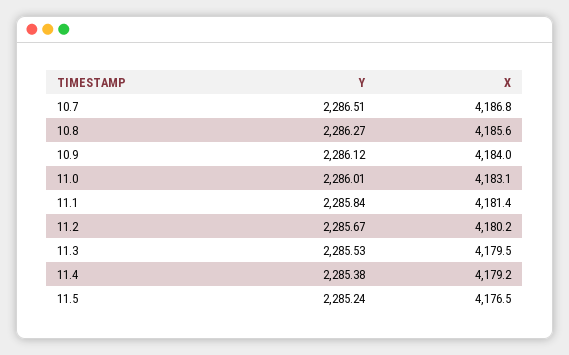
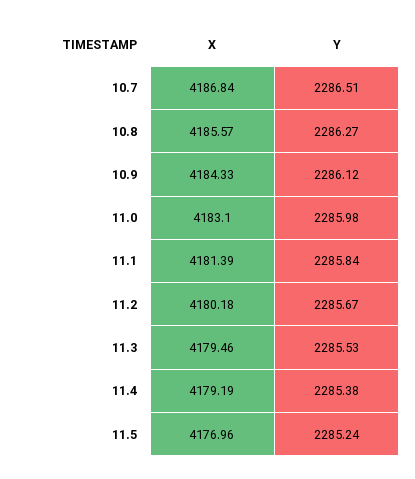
X, 10.9: 4184 -> 4184.33
Y, 11.0: 2286.01 -> 2285.98
X, 11.5: 4176.5 -> 4176.96

